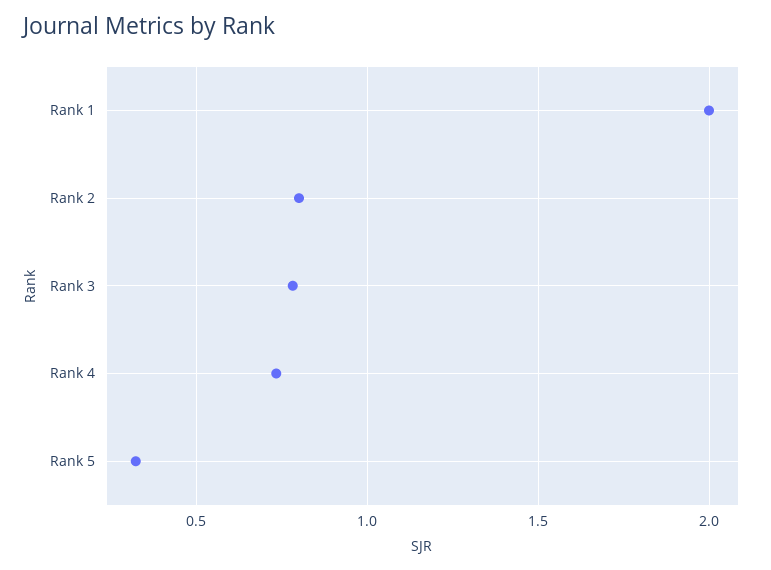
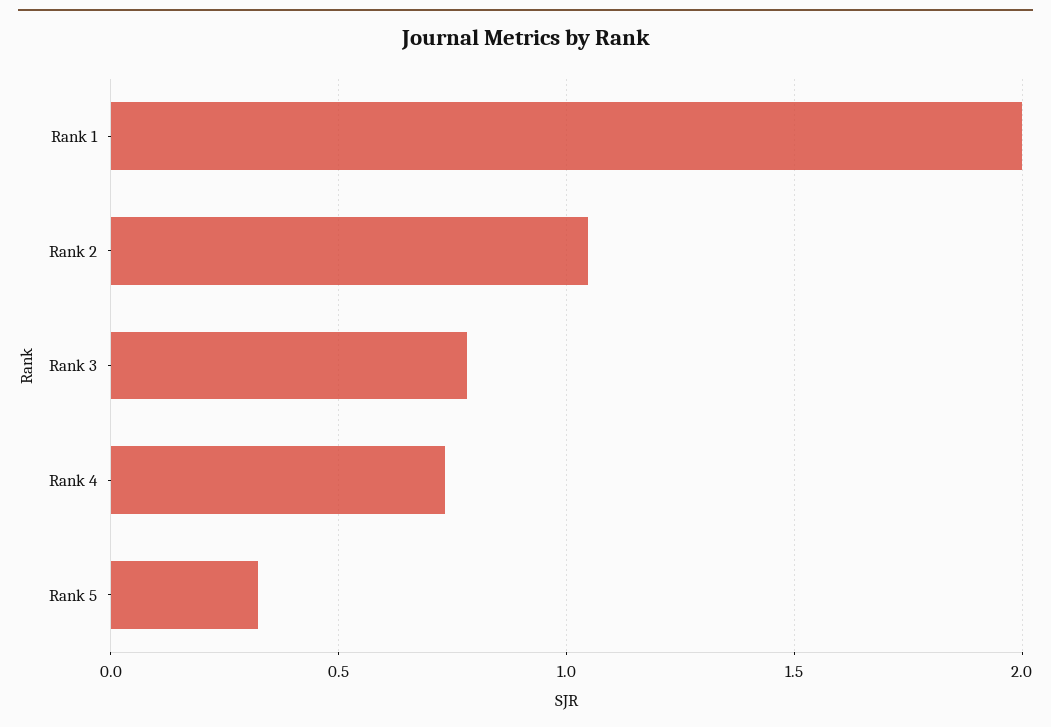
Rank 2: 0.8 -> 1.05

